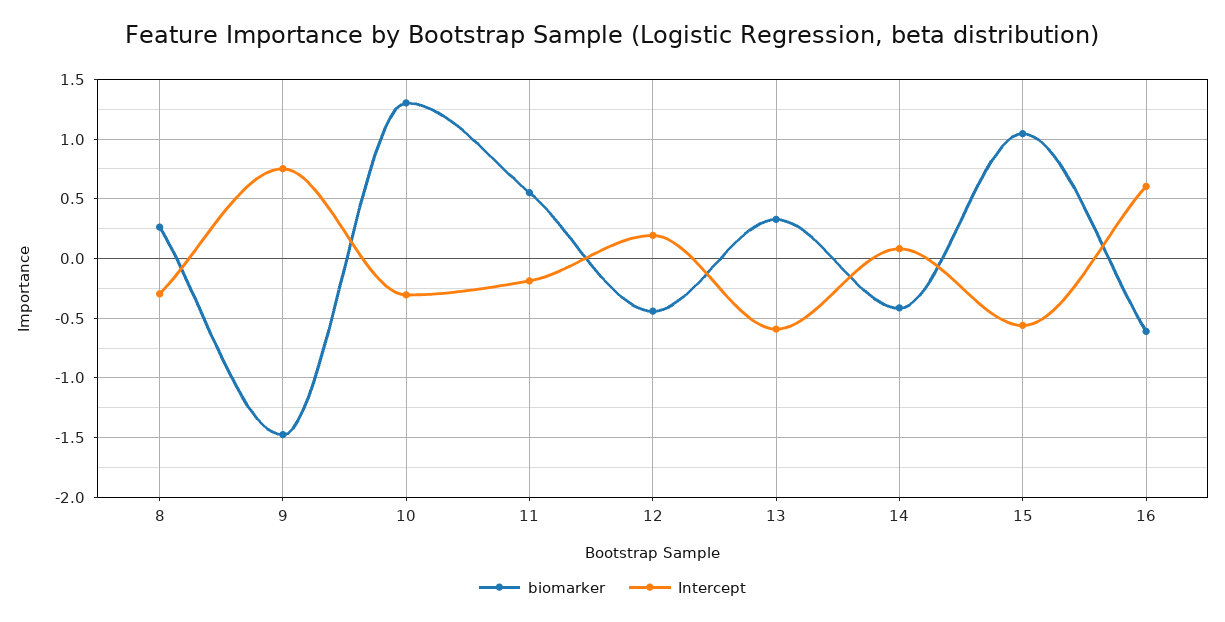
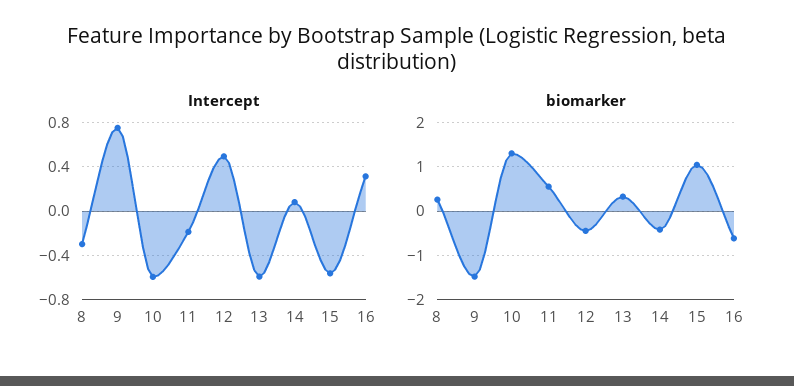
Intercept, 10: -0.3 -> -0.6
Intercept, 12: 0.2 -> 0.5
Intercept, 16: 0.6 -> 0.3

